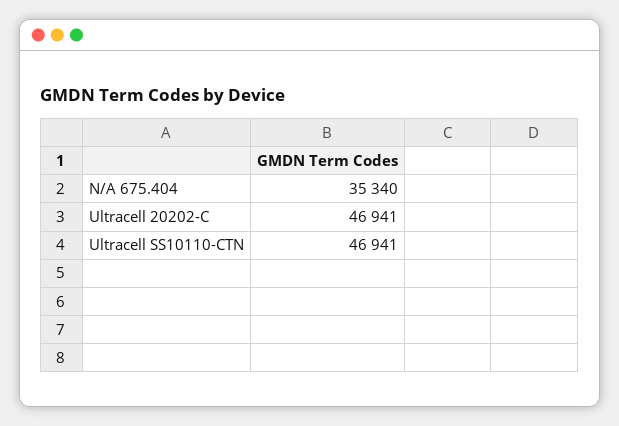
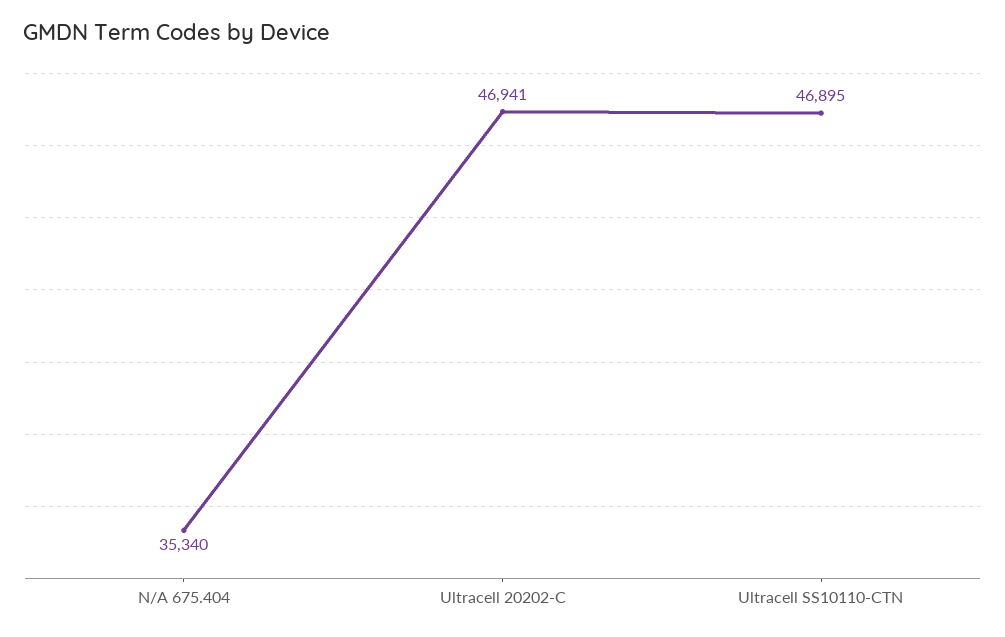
Ultracell SS10110-CTN: 46941 -> 46895

